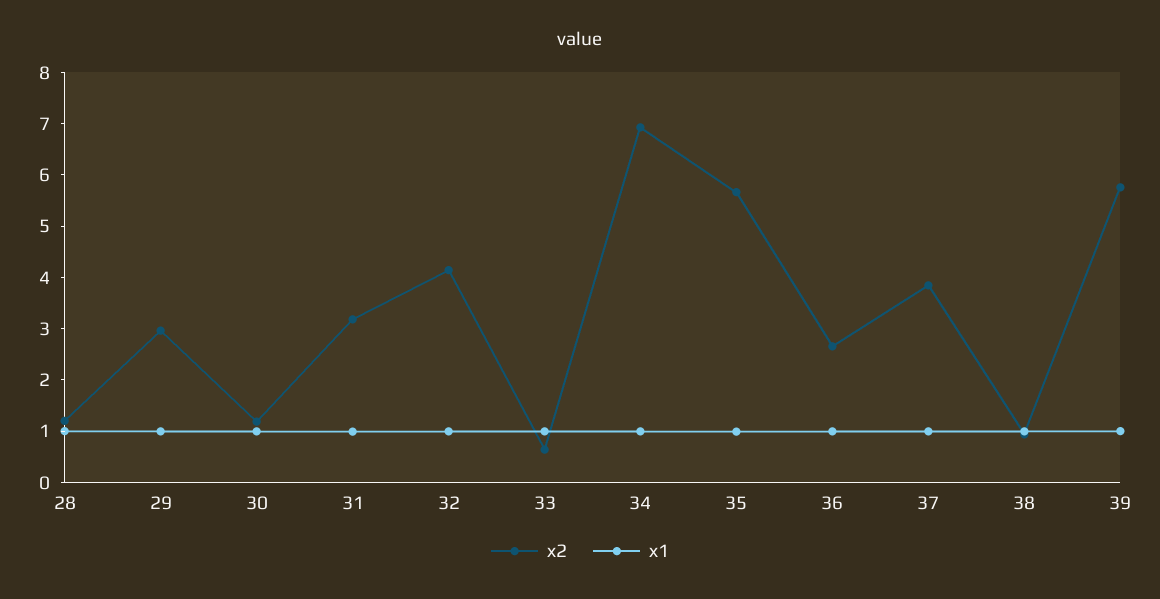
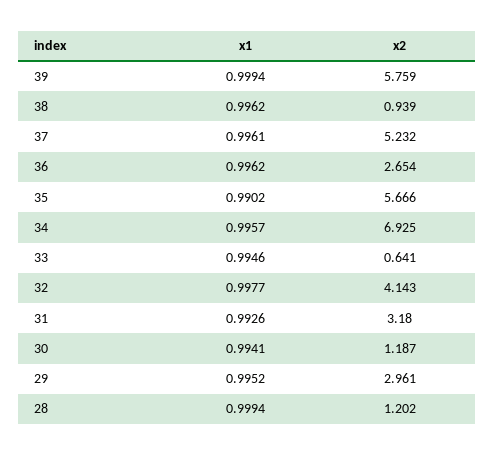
x2, 37: 3.8 -> 5.232

